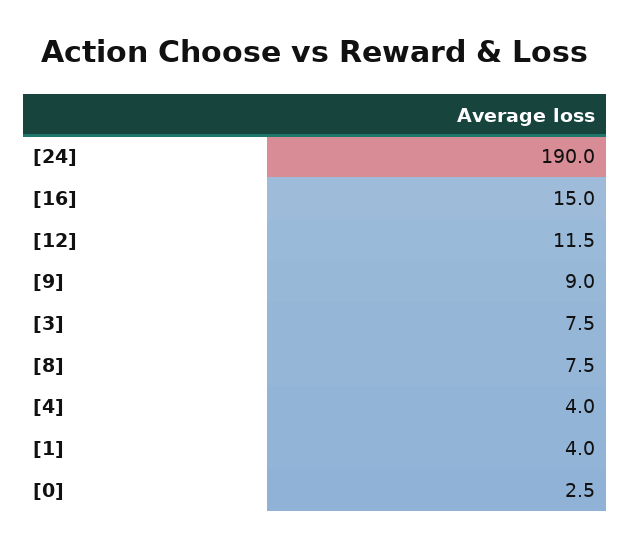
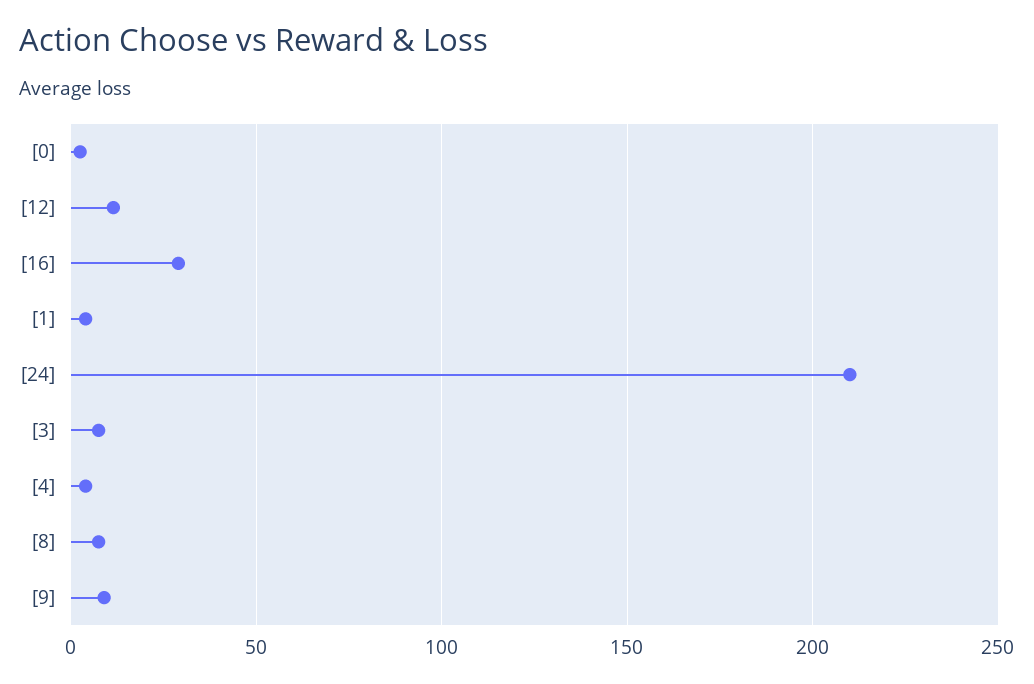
[24]: 190 -> 210
[16]: 15 -> 30

